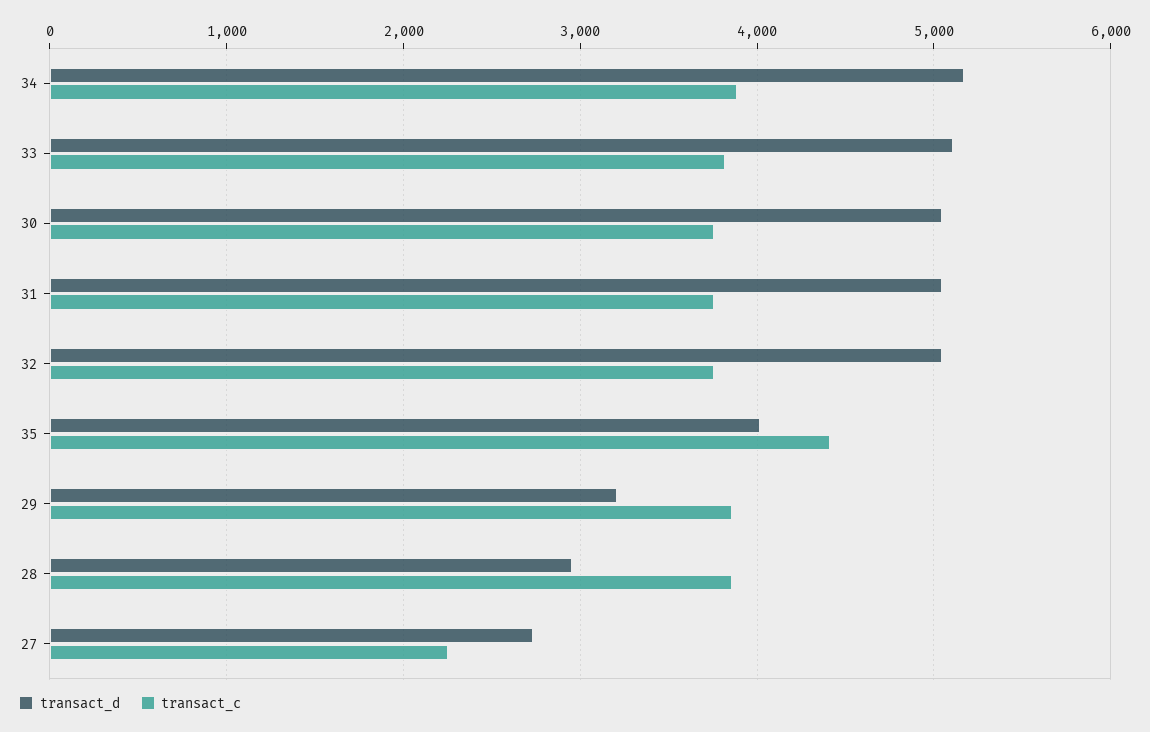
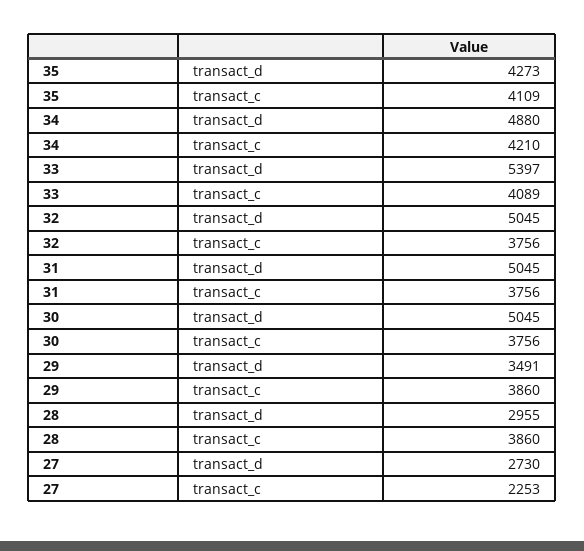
transact_d, 34: 5200 -> 4880
transact_c, 34: 3900 -> 4210
transact_d, 33: 5100 -> 5397
transact_c, 33: 3800 -> 4089
transact_d, 35: 4000 -> 4273
transact_c, 35: 4400 -> 4109
transact_d, 29: 3200 -> 3491

